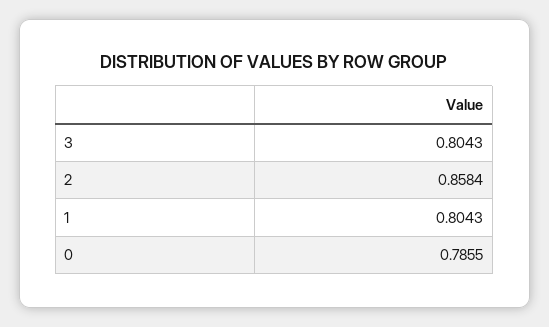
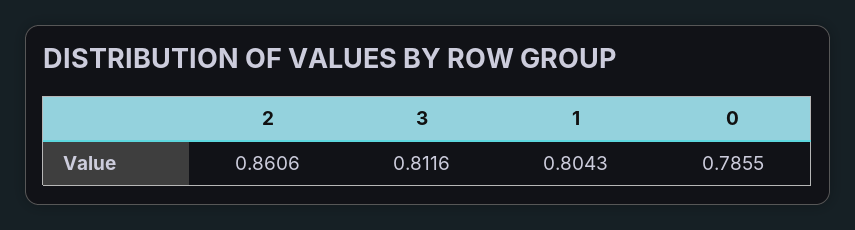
3: 0.8043 -> 0.8116
2: 0.8584 -> 0.8606

